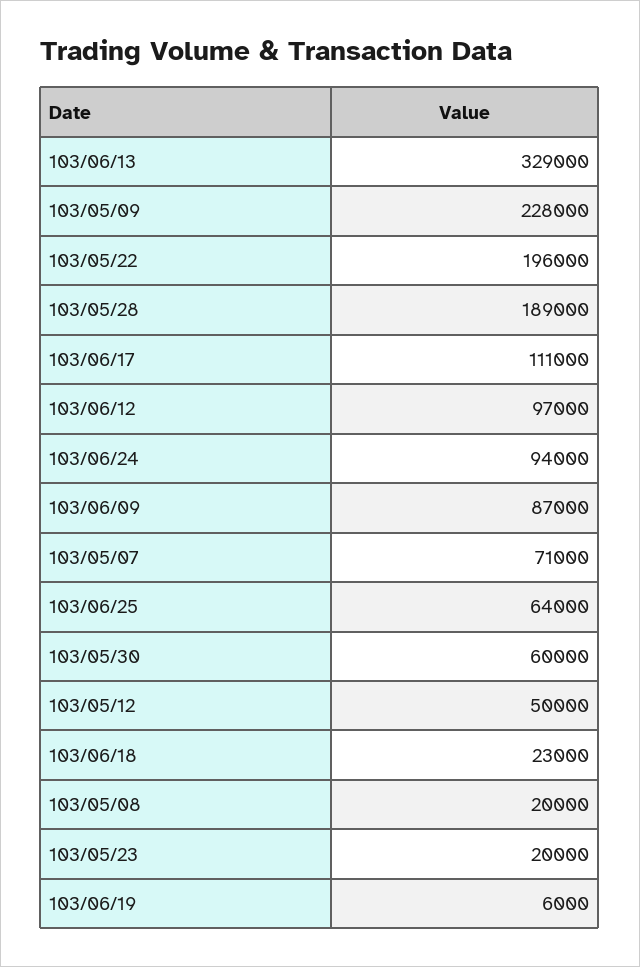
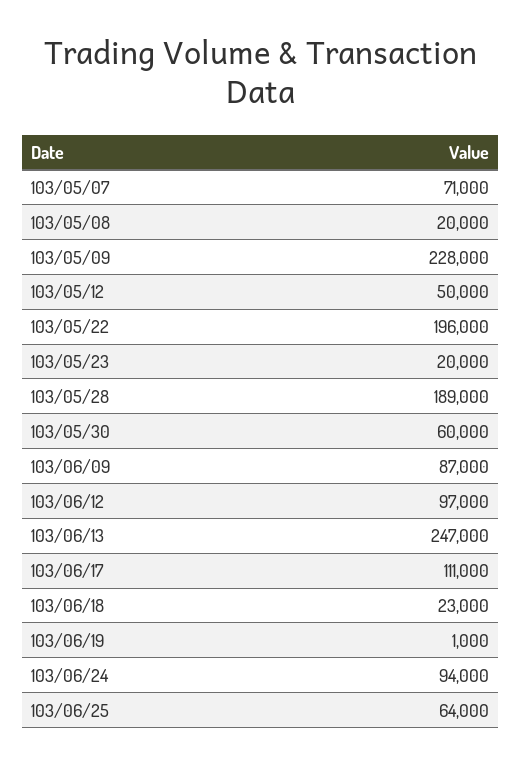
103/06/13: 329000 -> 247000
103/06/19: 6000 -> 1000

